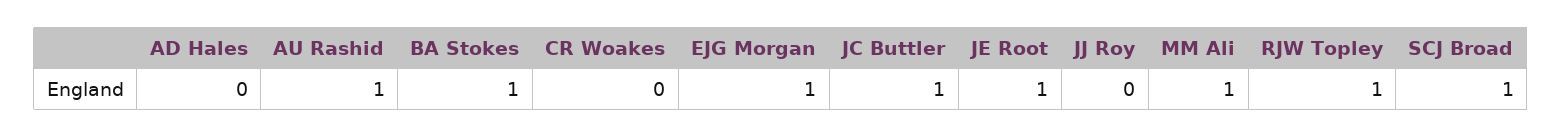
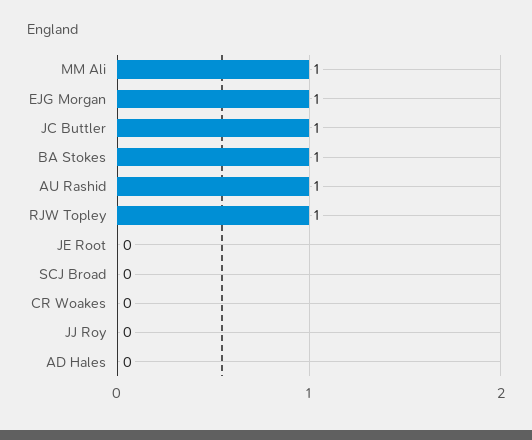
JE Root: 1 -> 0
SCJ Broad: 1 -> 0

